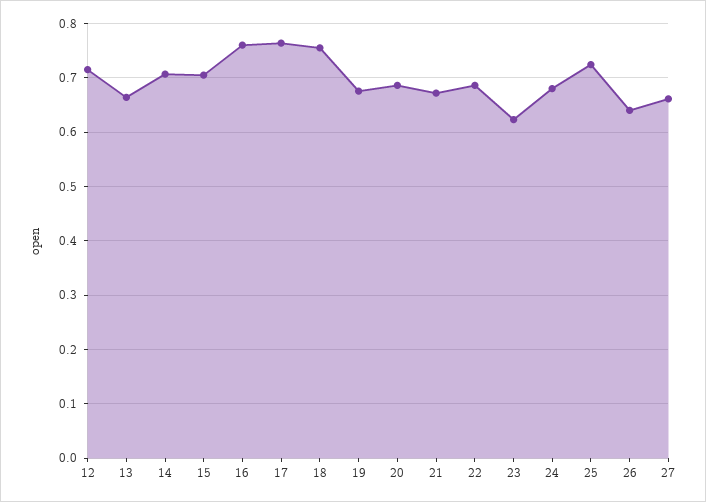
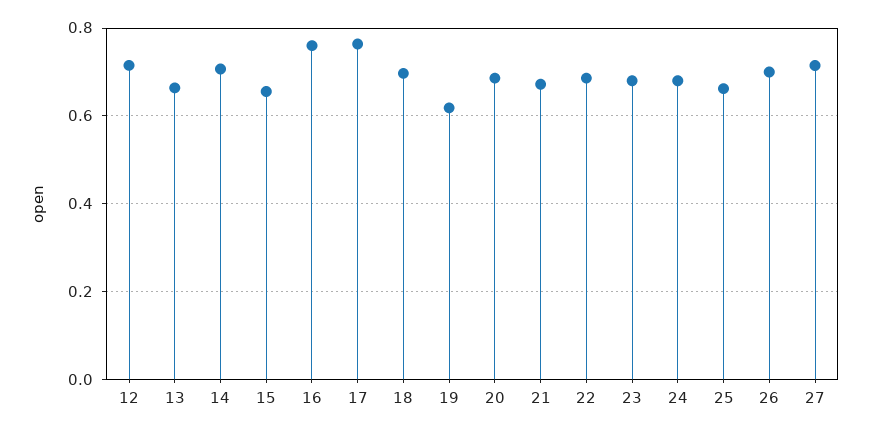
15: 0.7 -> 0.66
18: 0.76 -> 0.7
19: 0.68 -> 0.62
23: 0.62 -> 0.68
25: 0.72 -> 0.66
26: 0.64 -> 0.7
27: 0.66 -> 0.72

